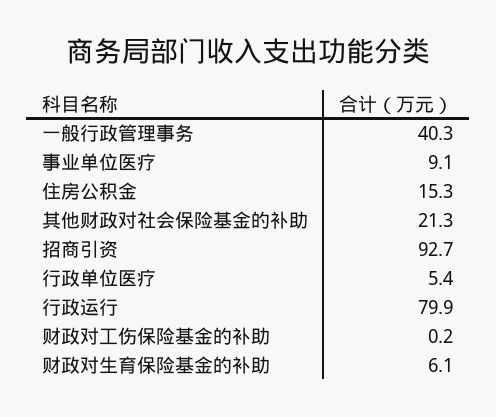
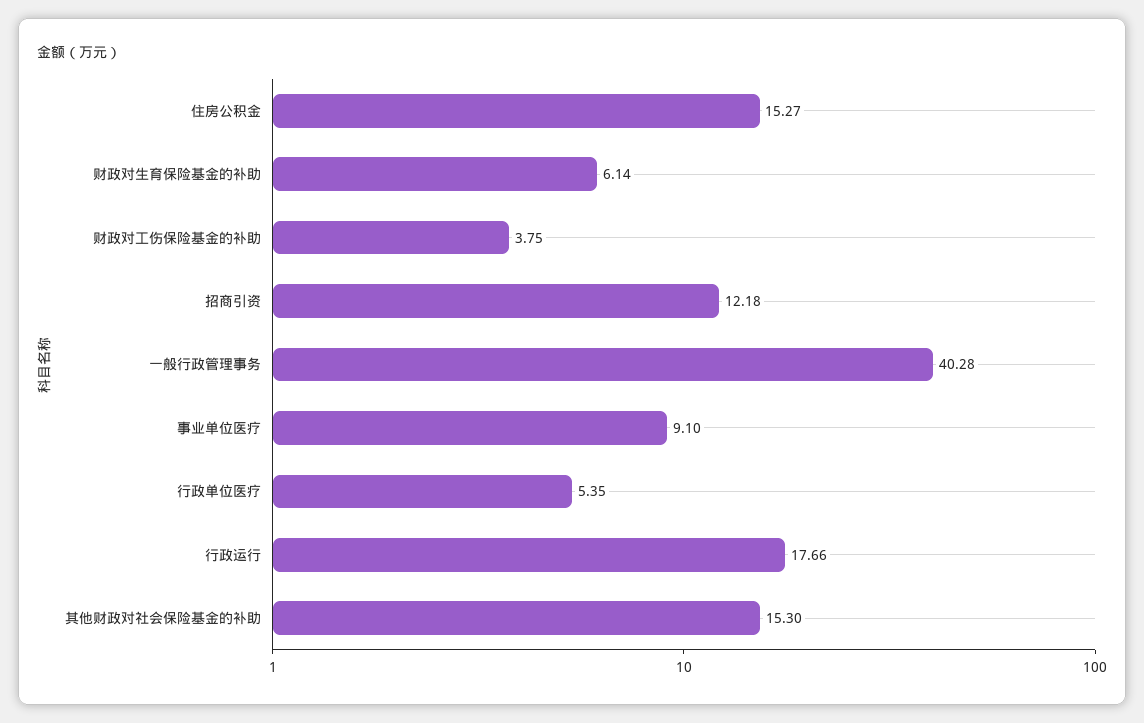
其他财政对社会保险基金的补助: 21.3 -> 15.3
招商引资: 92.7 -> 12.18
行政运行: 79.9 -> 17.66
财政对工伤保险基金的补助: 0.2 -> 3.75

